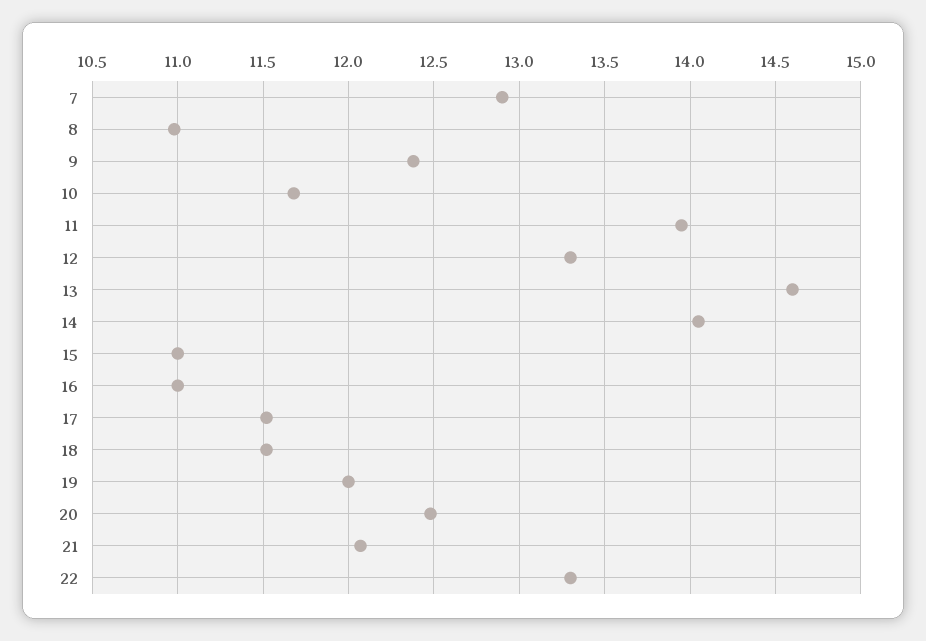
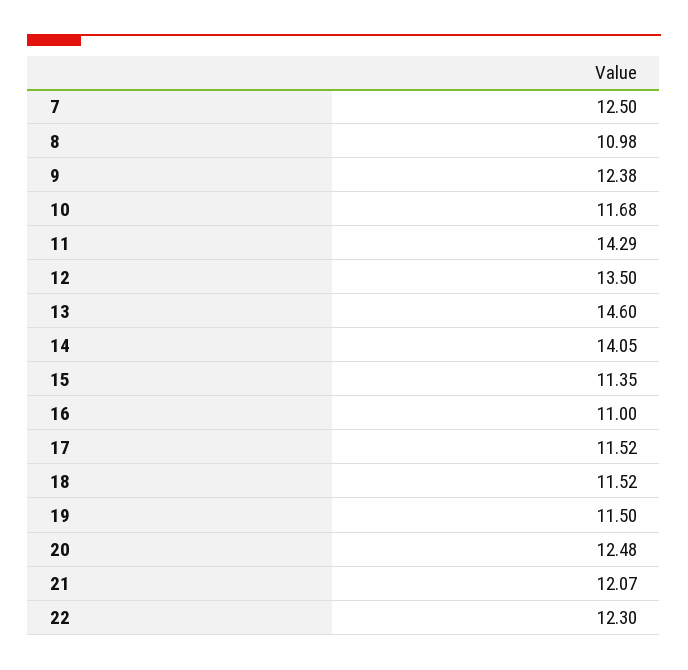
7: 12.9 -> 12.5
11: 13.95 -> 14.29
12: 13.3 -> 13.5
15: 11 -> 11.35
19: 12 -> 11.5
22: 13.3 -> 12.3

